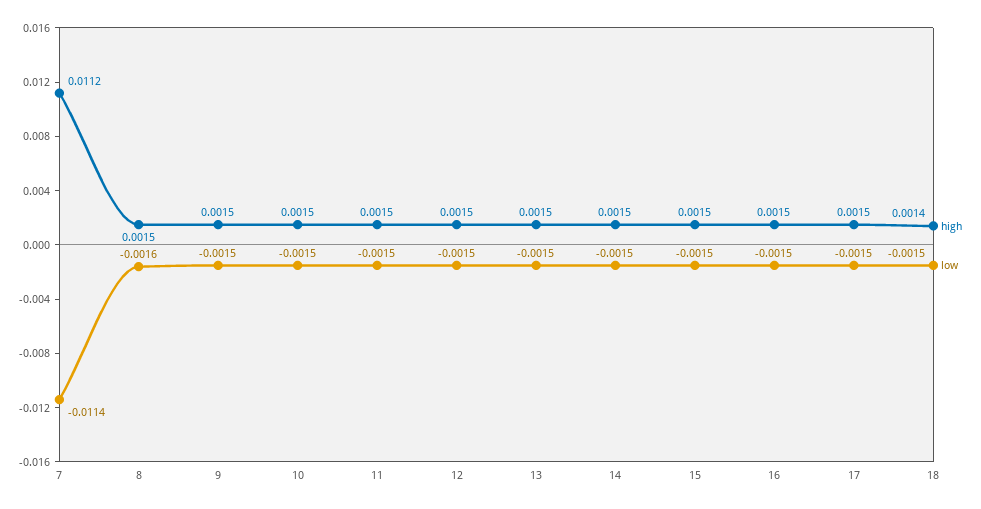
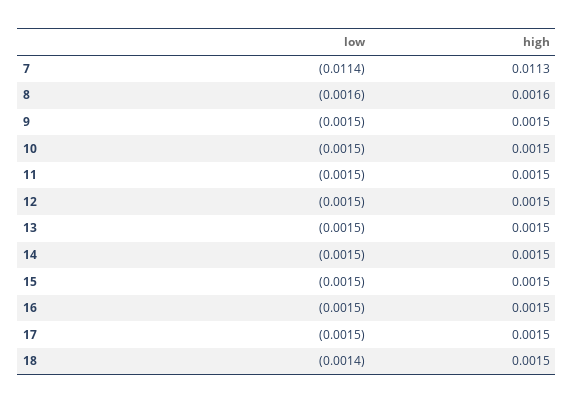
high, 7: 0.0112 -> 0.0113
high, 8: 0.0015 -> 0.0016
high, 18: 0.0014 -> 0.0015
low, 18: -0.0015 -> -0.0014

